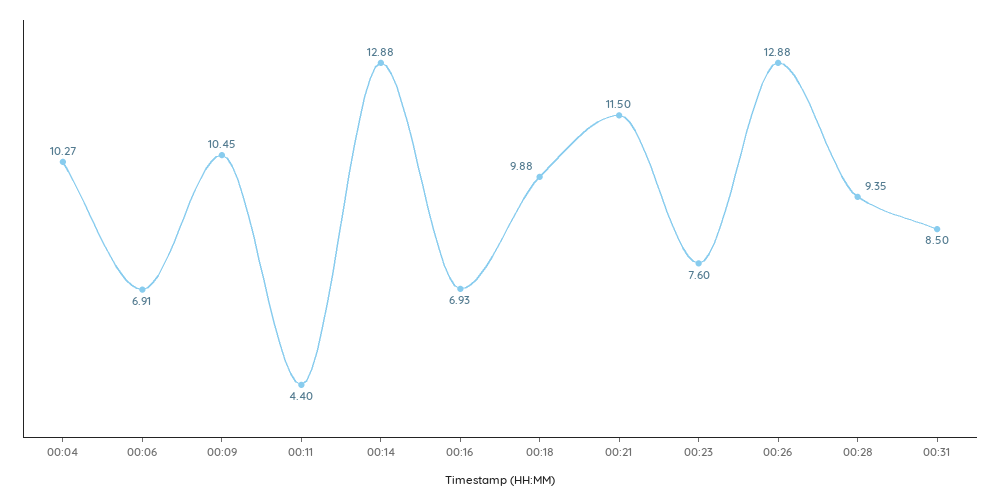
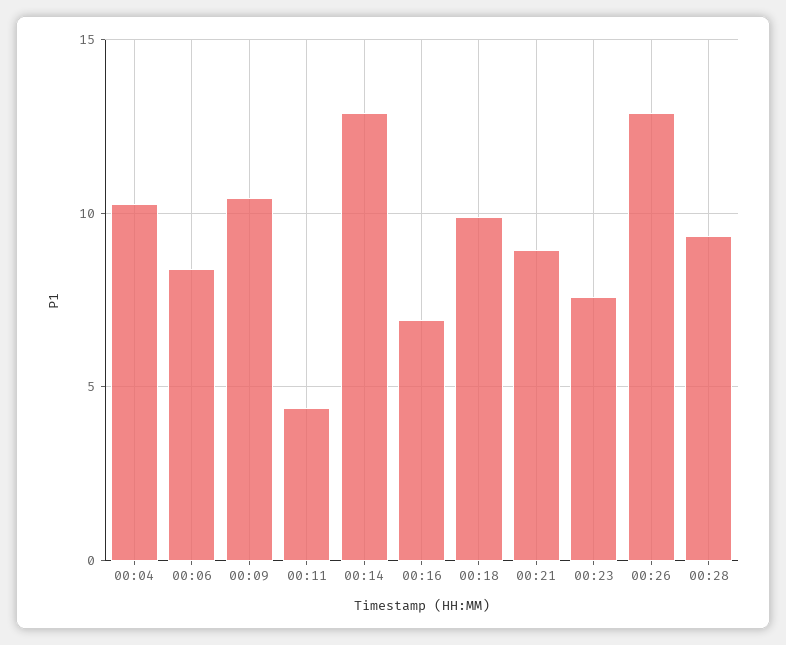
00:06: 6.91 -> 8.5
00:21: 11.5 -> 9
00:31: 8.5 -> none

